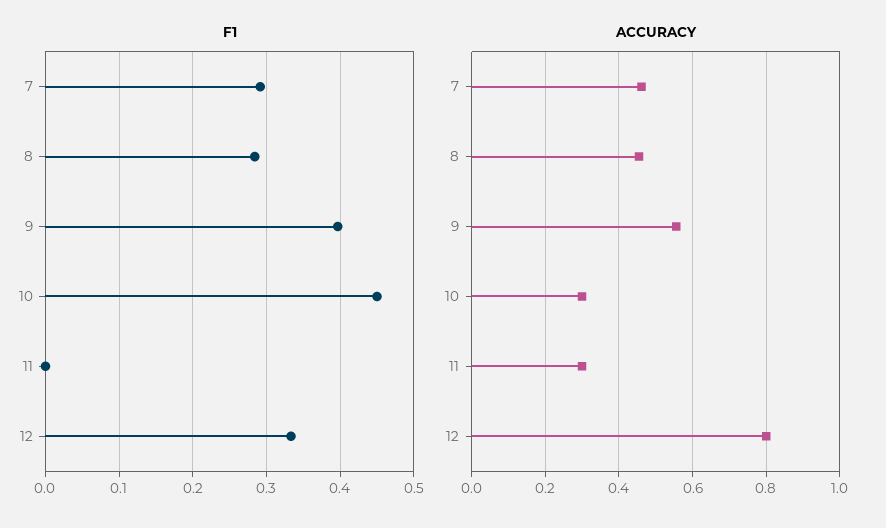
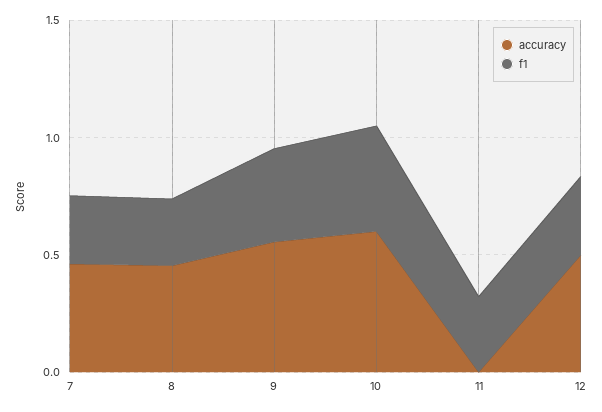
F1, 11: 0 -> 0.3
ACCURACY, 10: 0.3 -> 0.6
ACCURACY, 11: 0.3 -> 0
ACCURACY, 12: 0.8 -> 0.5

